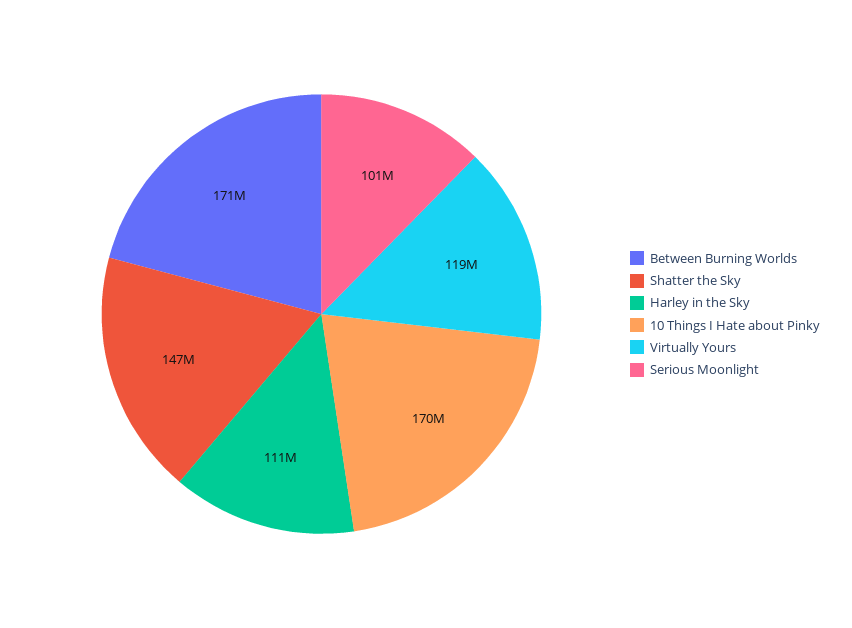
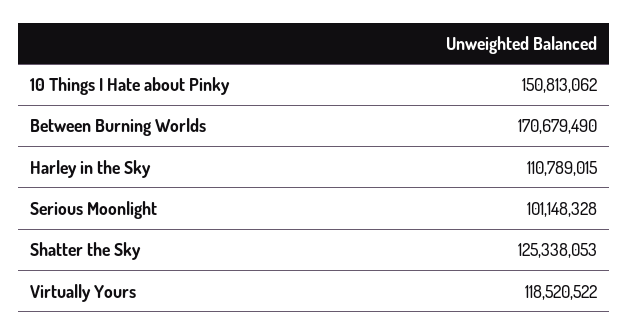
Shatter the Sky: 147000000 -> 125338053
10 Things I Hate about Pinky: 170000000 -> 150813062

